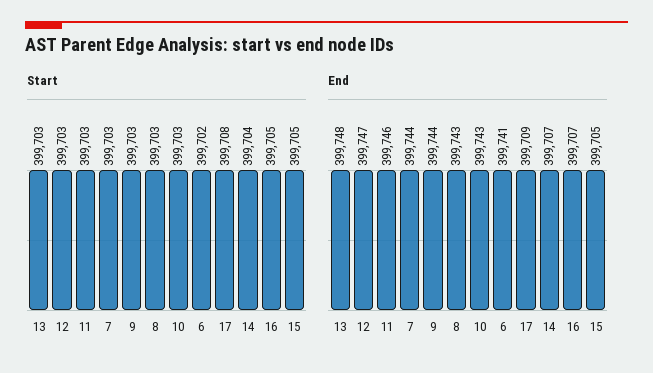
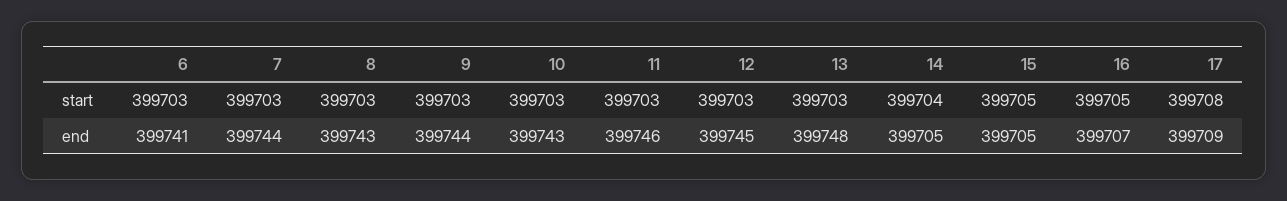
Start, 6: 399702 -> 399703
End, 12: 399747 -> 399745
End, 14: 399707 -> 399705

